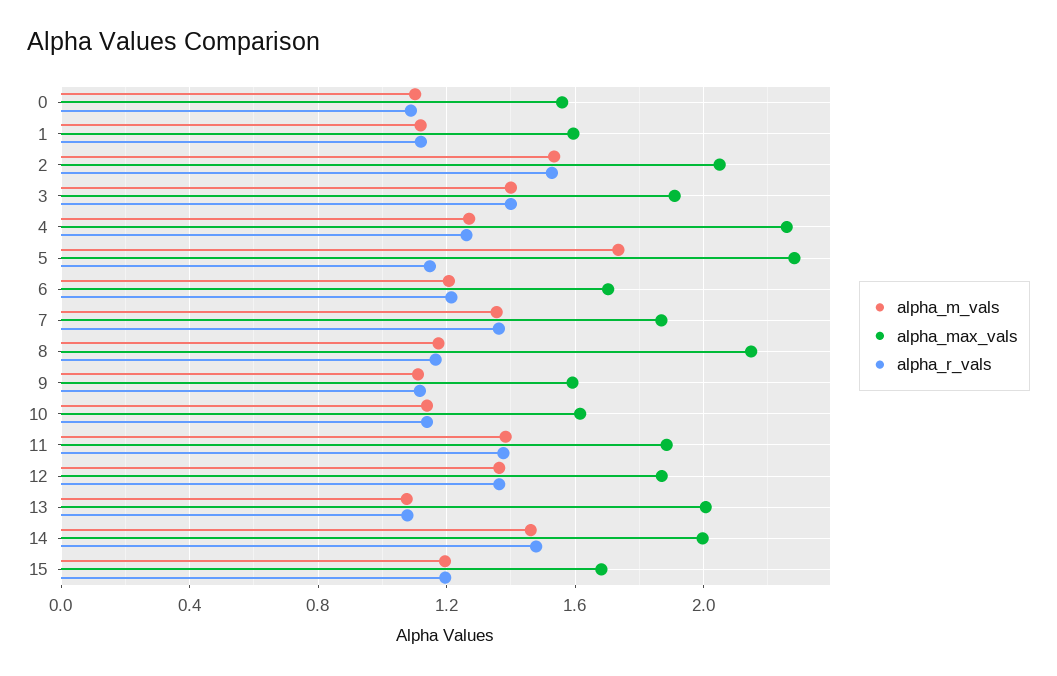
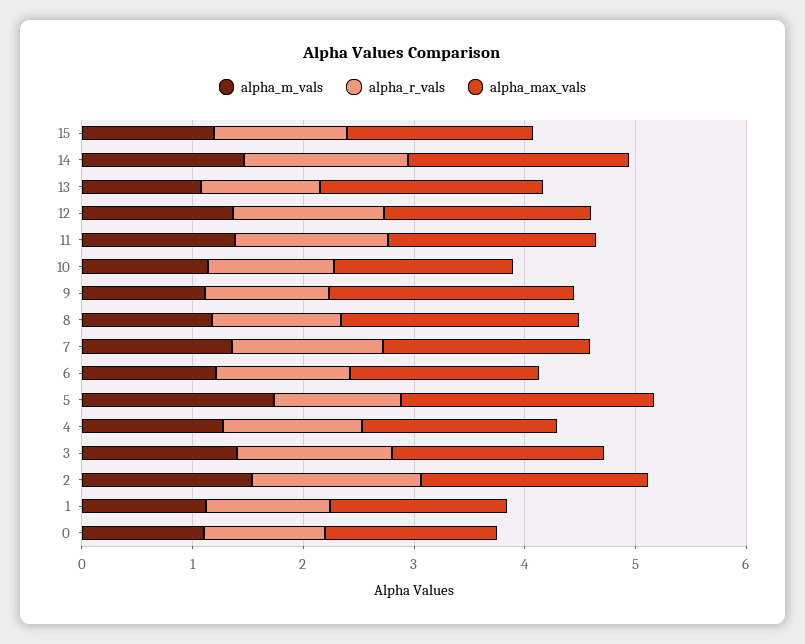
alpha_max_vals, 4: 2.25 -> 1.8
alpha_max_vals, 9: 1.6 -> 2.2

